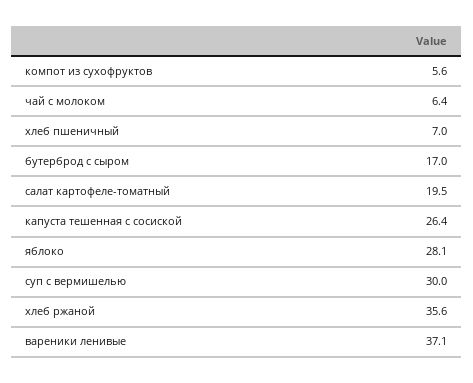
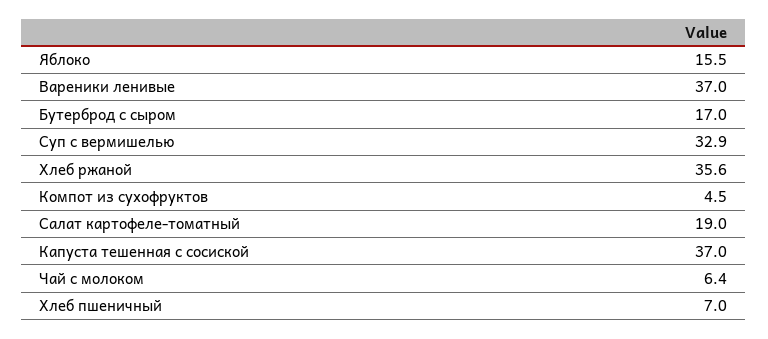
компот из сухофруктов: 5.6 -> 4.5
салат картофеле-томатный: 19.5 -> 19
капуста тешенная с сосиской: 26.4 -> 37
яблоко: 28.1 -> 15.5
суп с вермишелью: 30 -> 32.9
вареники ленивые: 37.1 -> 37

